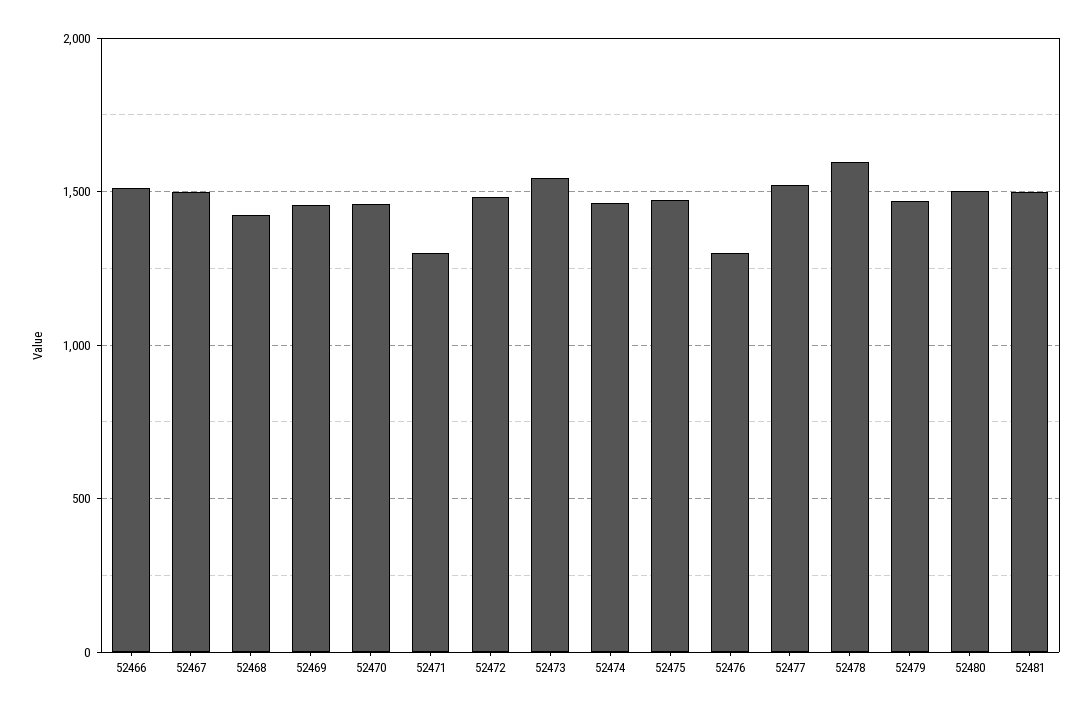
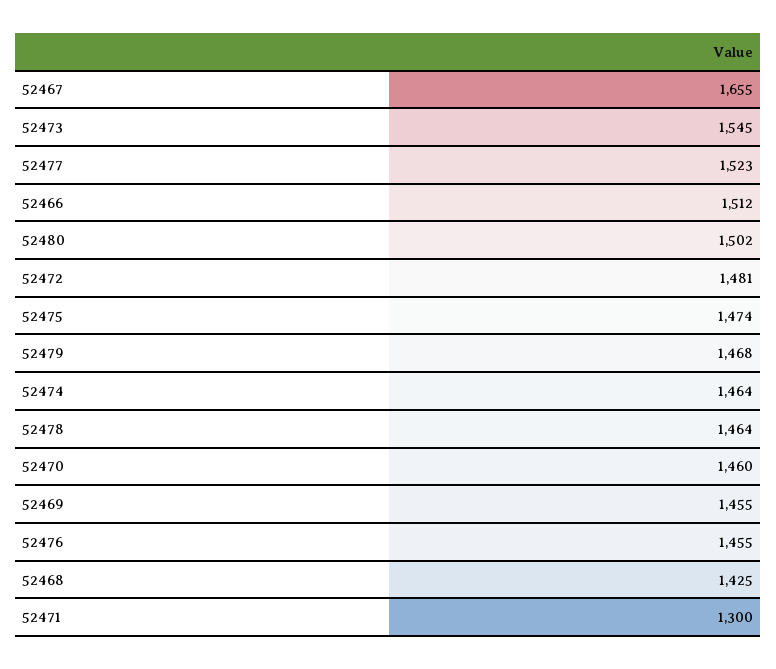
52467: 1500 -> 1655
52476: 1300 -> 1455
52478: 1600 -> 1464
52481: 1500 -> none

